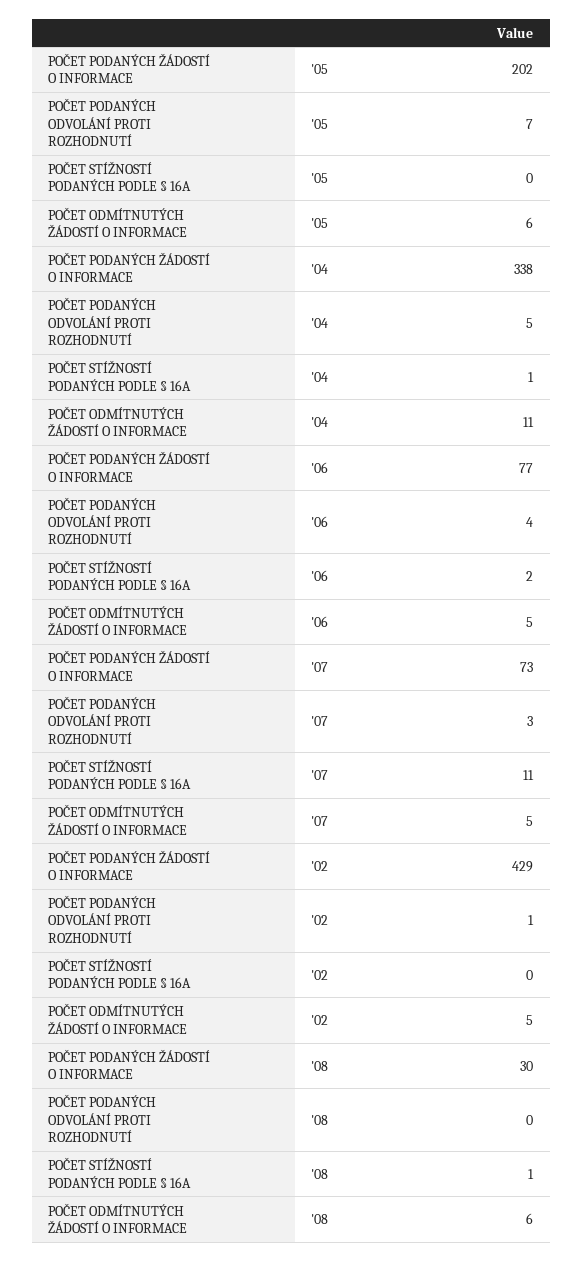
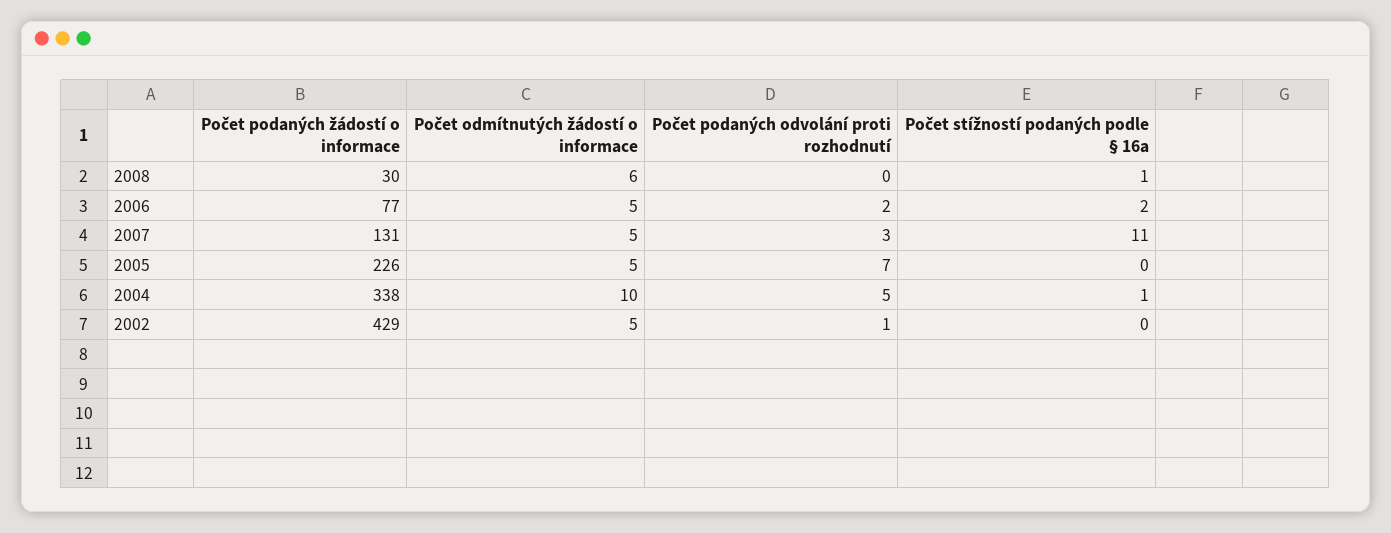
POČET PODANÝCH ŽÁDOSTÍ O INFORMACE, '05: 202 -> 226
POČET ODMÍTNUTÝCH ŽÁDOSTÍ O INFORMACE, '05: 6 -> 5
POČET ODMÍTNUTÝCH ŽÁDOSTÍ O INFORMACE, '04: 11 -> 10
POČET PODANÝCH ODVOLÁNÍ PROTI ROZHODNUTÍ, '06: 4 -> 2
POČET PODANÝCH ŽÁDOSTÍ O INFORMACE, '07: 73 -> 131

